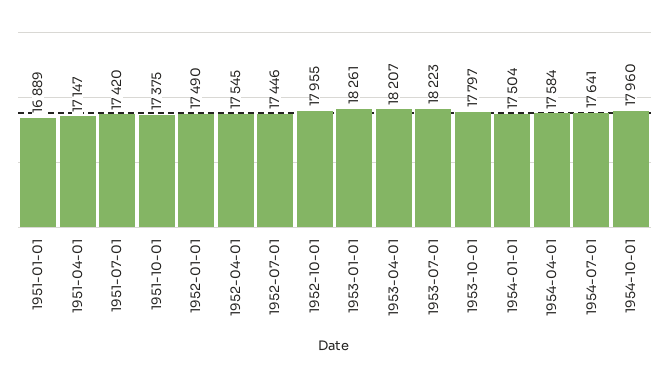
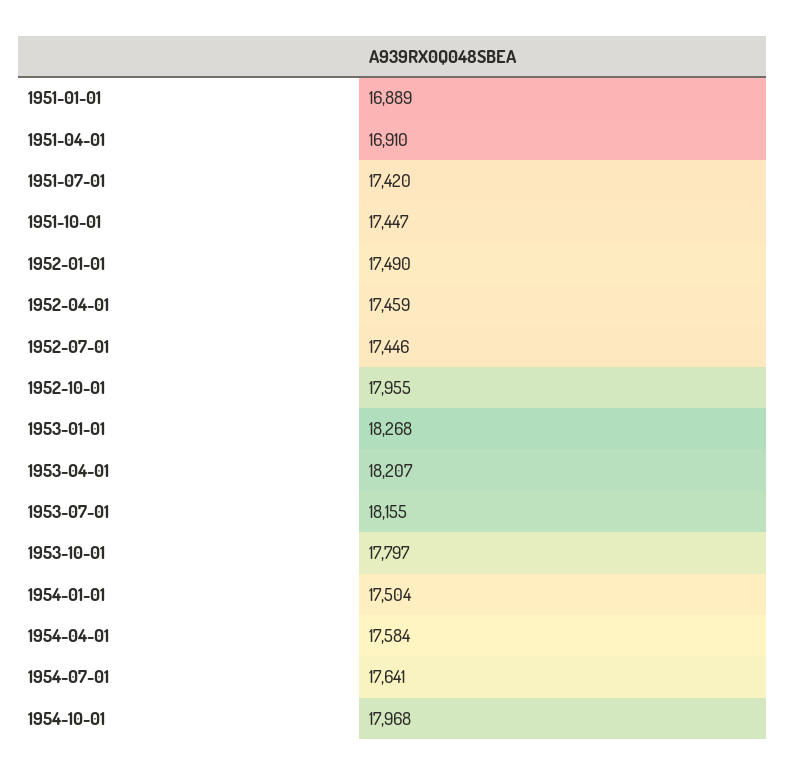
1951-04-01: 17147 -> 16910
1951-10-01: 17375 -> 17447
1952-04-01: 17545 -> 17459
1953-01-01: 18261 -> 18268
1953-07-01: 18223 -> 18155
1954-10-01: 17960 -> 17968

